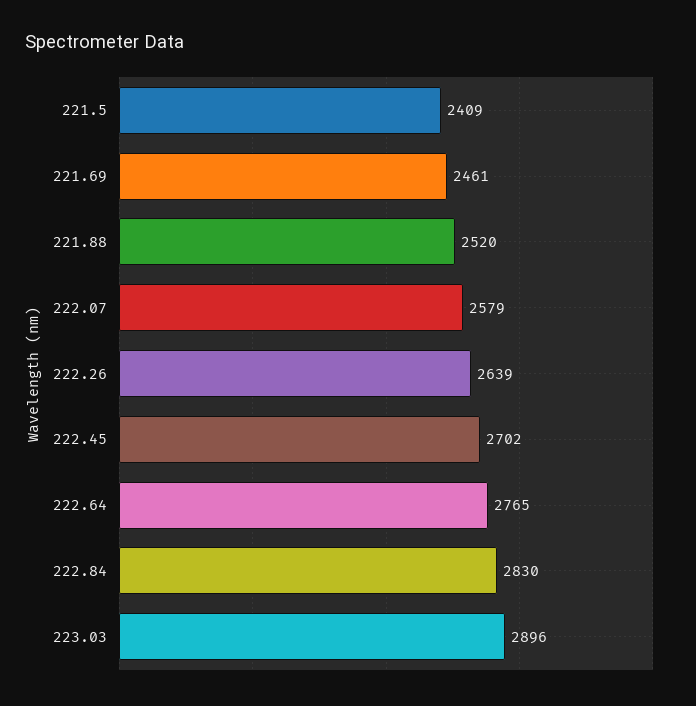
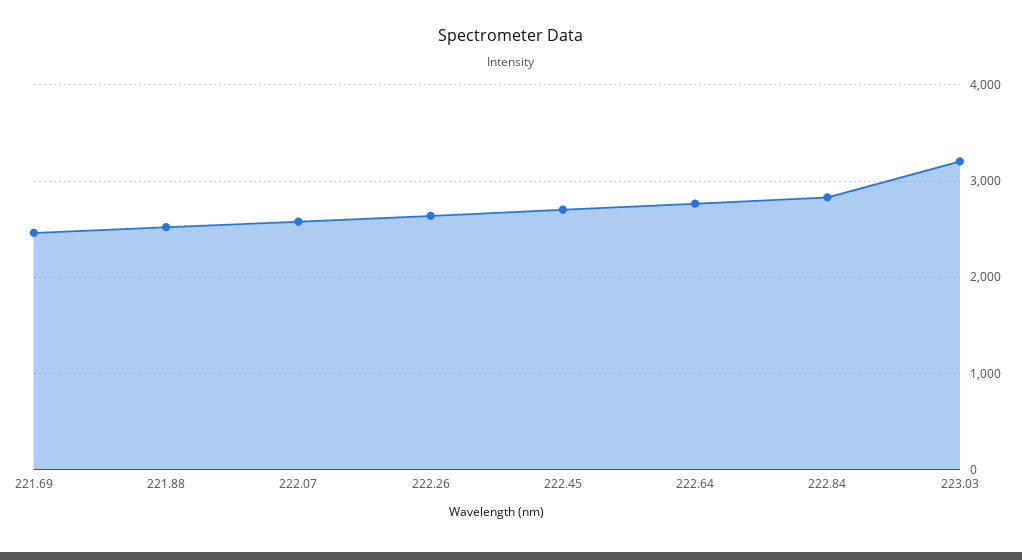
221.5: 2409 -> none
223.03: 2896 -> 3200

